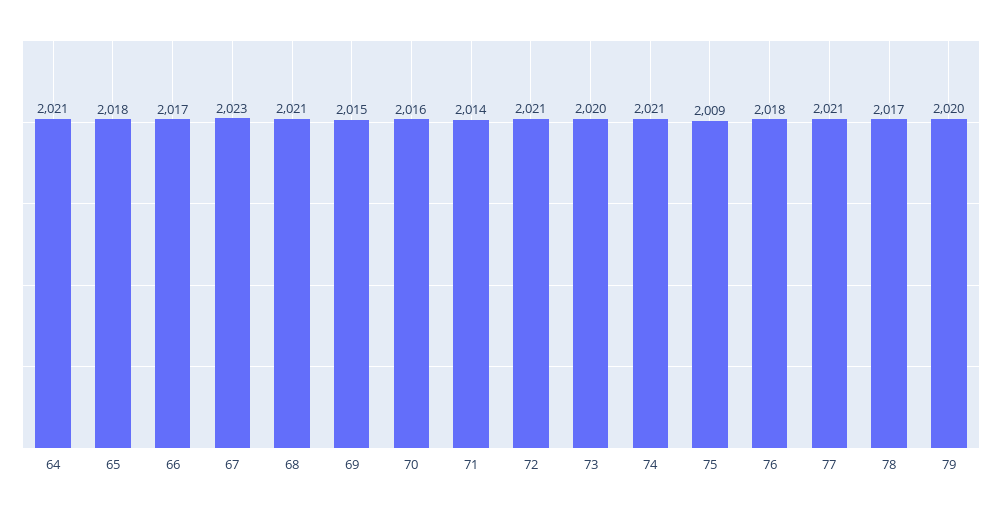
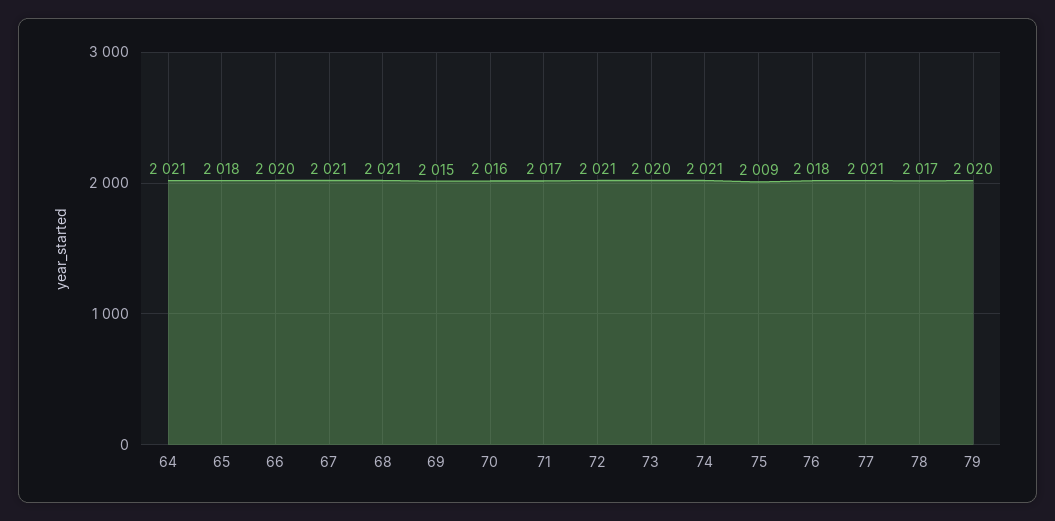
66: 2017 -> 2020
67: 2023 -> 2021
71: 2014 -> 2017

